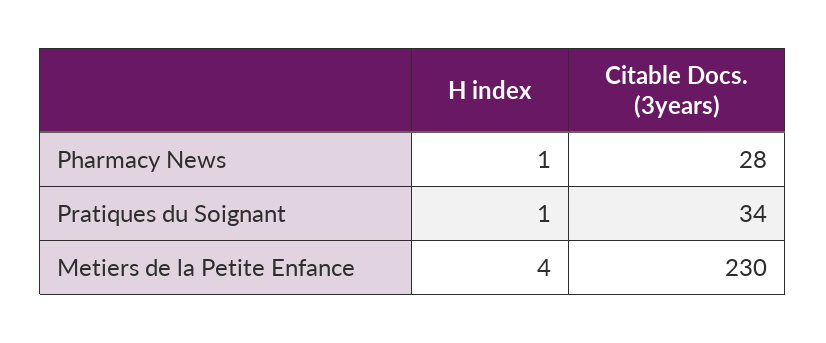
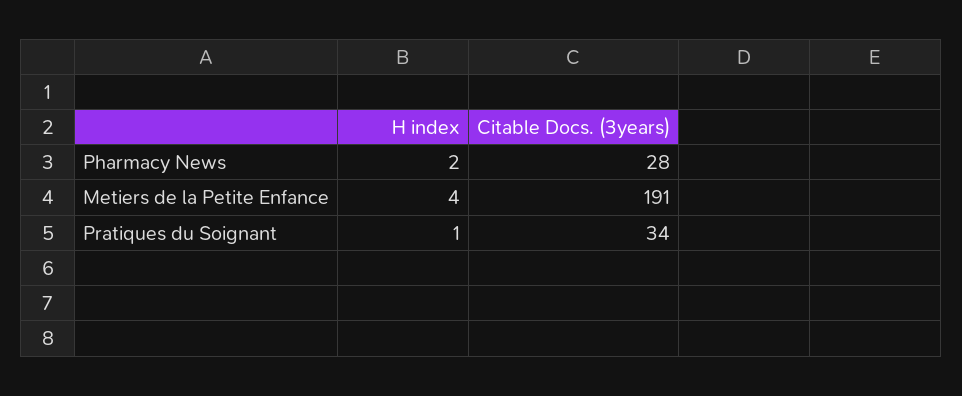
H index, Pharmacy News: 1 -> 2
Citable Docs. (3years), Metiers de la Petite Enfance: 230 -> 191

